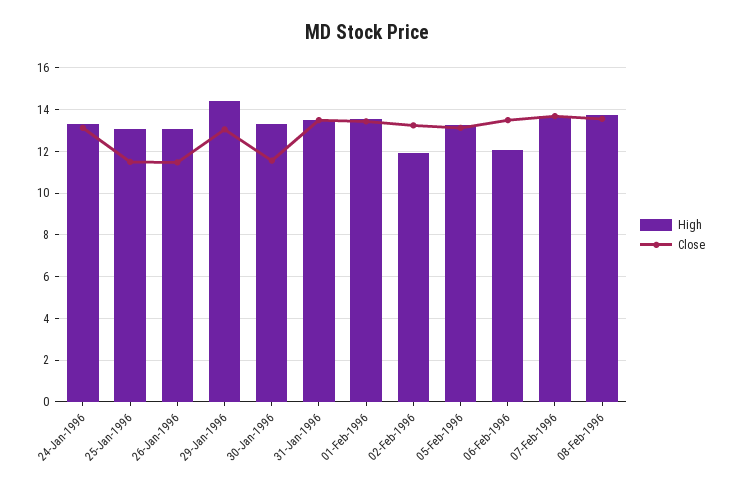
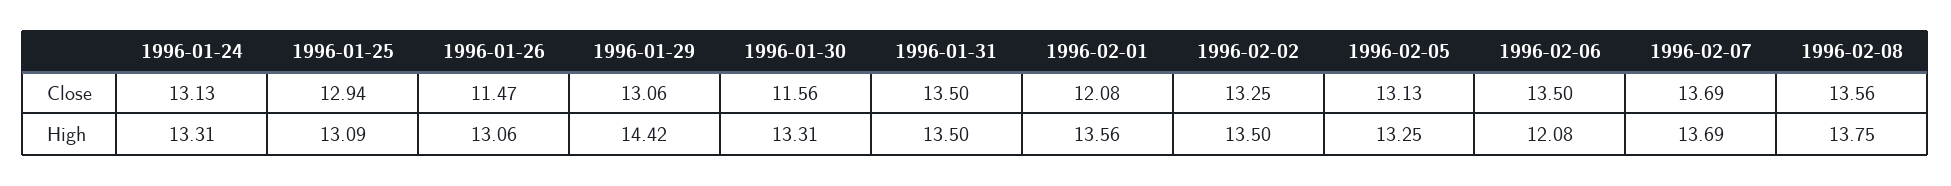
Close, 25-Jan-1996: 11.5 -> 12.94
Close, 01-Feb-1996: 13.5 -> 12.08
High, 02-Feb-1996: 12 -> 13.5

